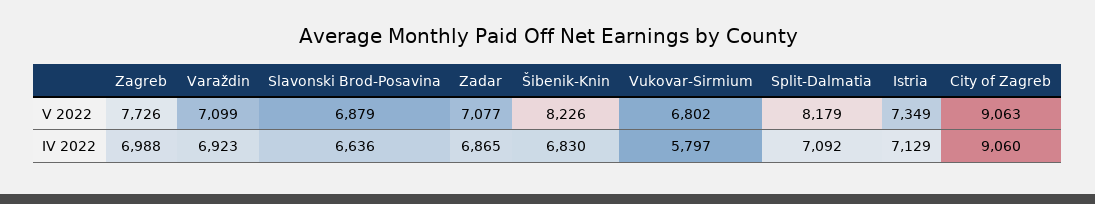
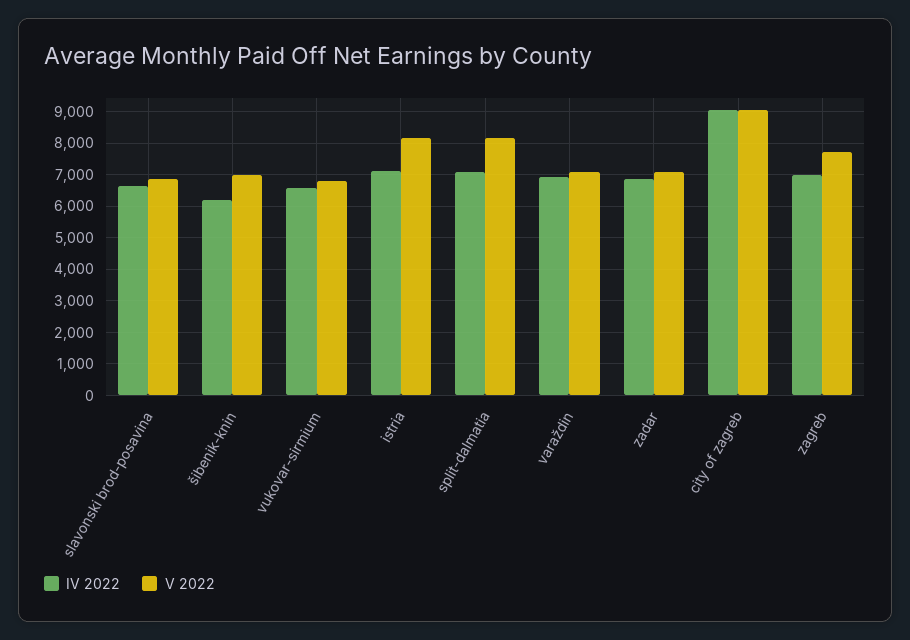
V 2022, Šibenik-Knin: 8226 -> 7000
V 2022, Istria: 7349 -> 8200
IV 2022, Šibenik-Knin: 6830 -> 6200
IV 2022, Vukovar-Sirmium: 5797 -> 6600

